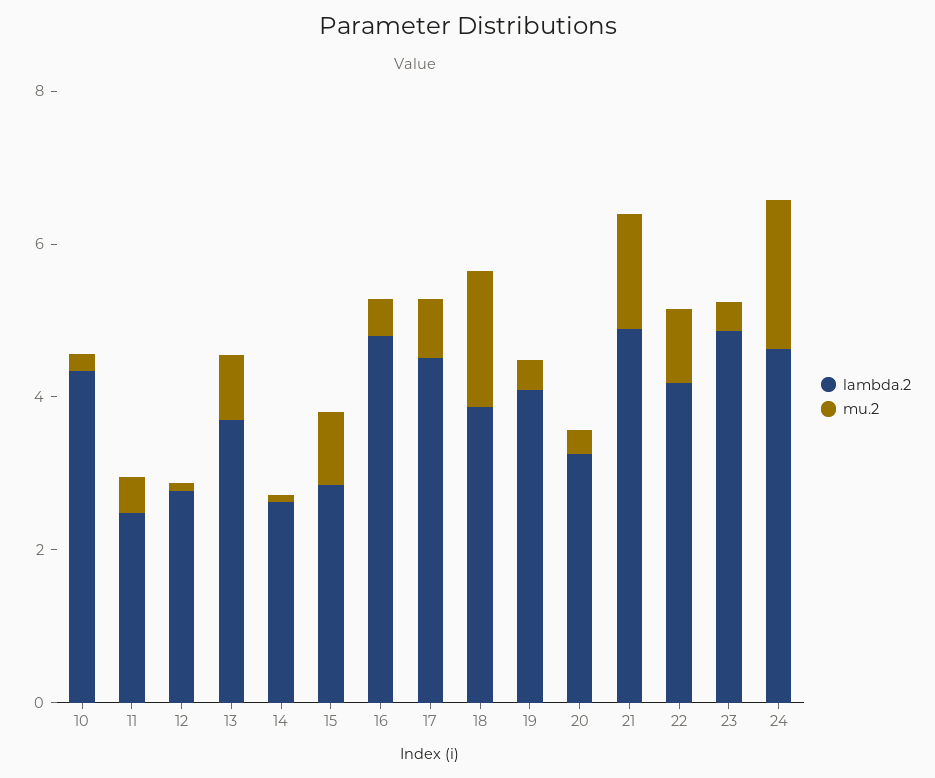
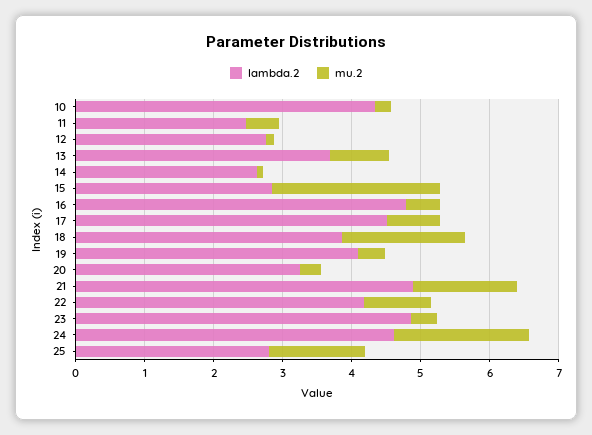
mu.2, 15: 1 -> 2.4
lambda.2, 25: none -> 2.8
mu.2, 25: none -> 1.4

